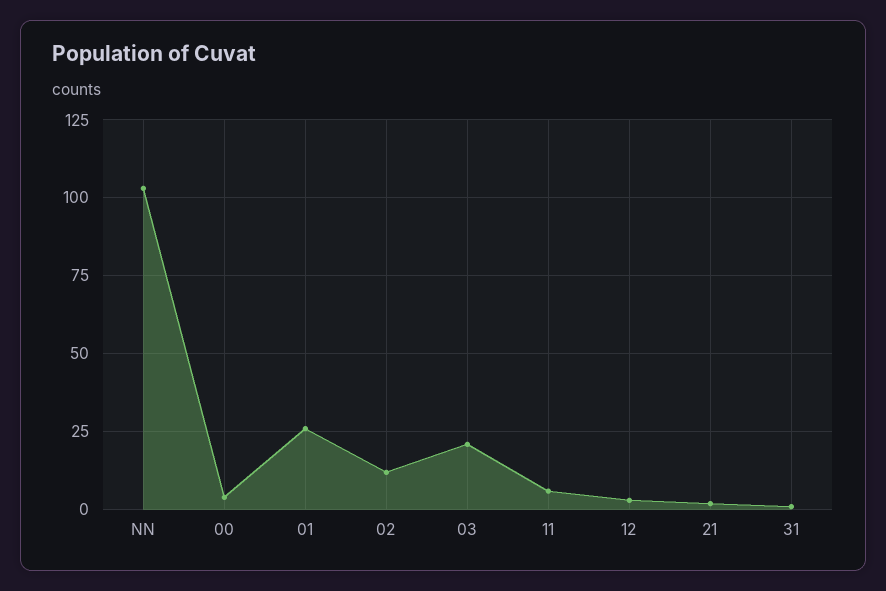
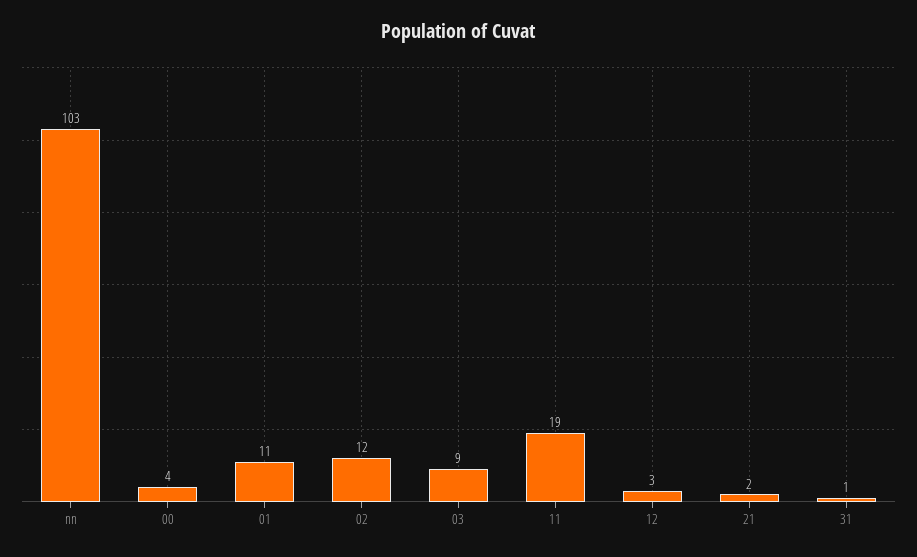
01: 25 -> 11
03: 20 -> 9
11: 5 -> 19

